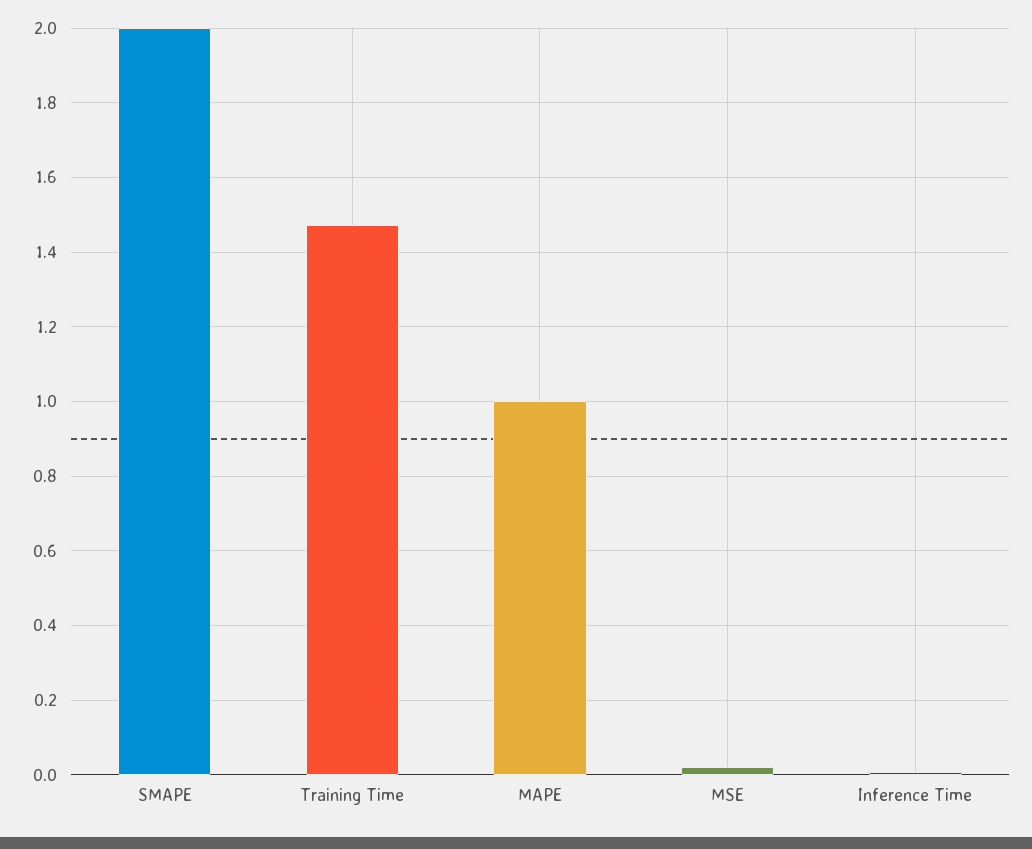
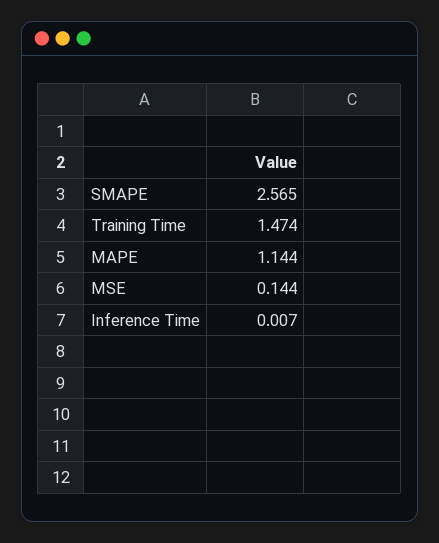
SMAPE: 2 -> 2.565
MAPE: 1 -> 1.144
MSE: 0.02 -> 0.144

